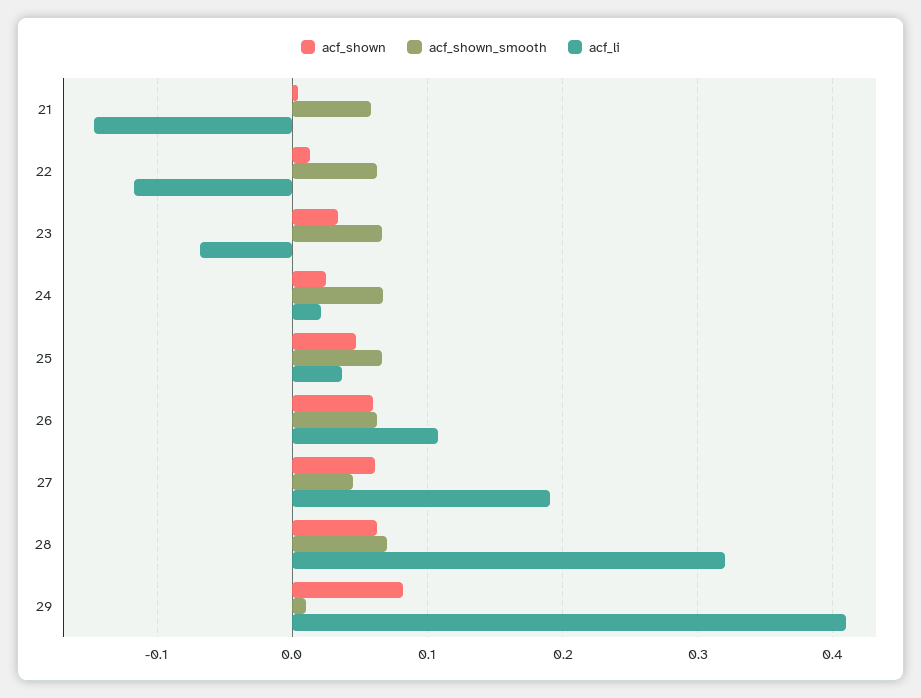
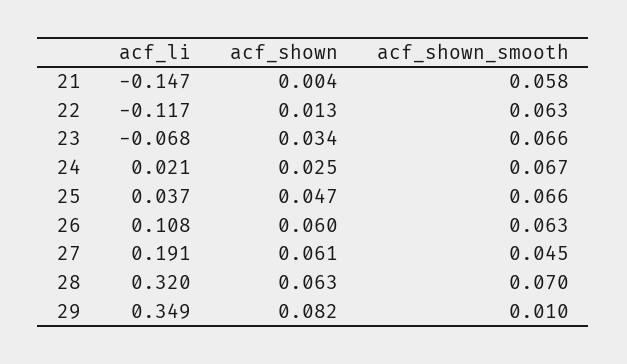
acf_li, 29: 0.41 -> 0.349

